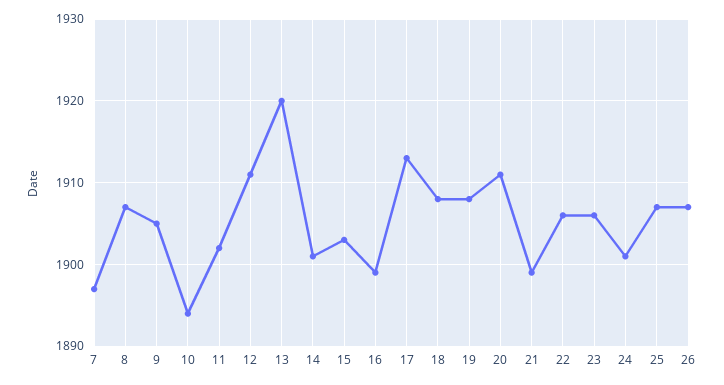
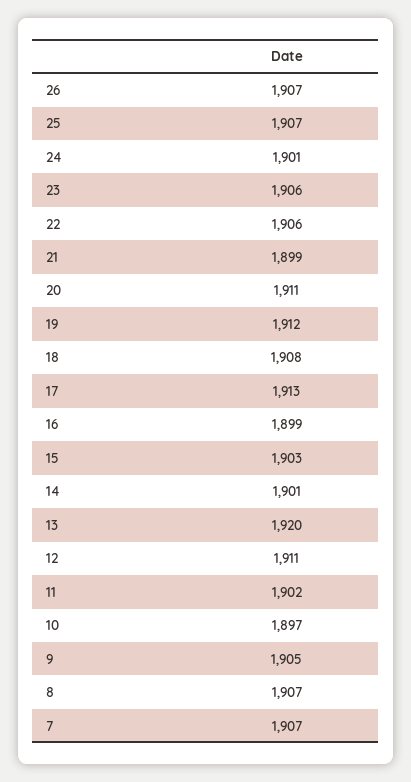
7: 1897 -> 1907
10: 1894 -> 1897
19: 1908 -> 1912

